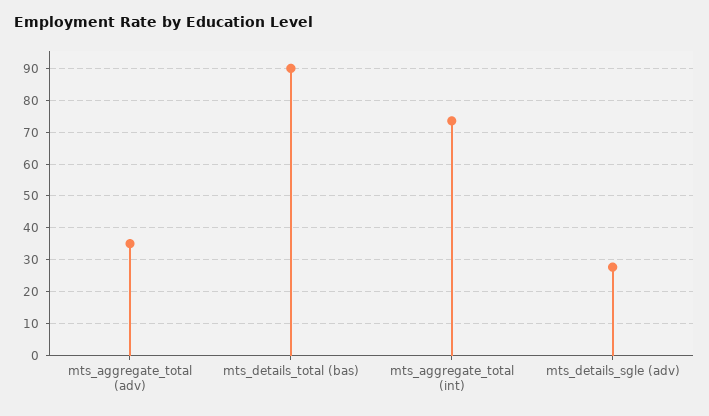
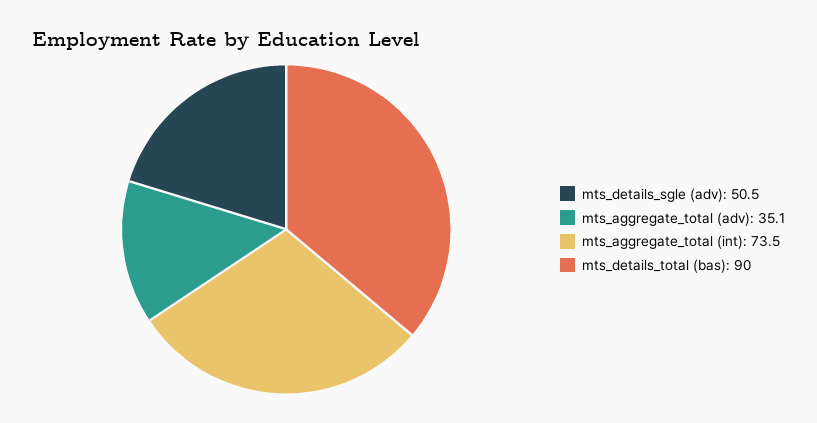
mts_details_sgle (adv): 28 -> 50.5

